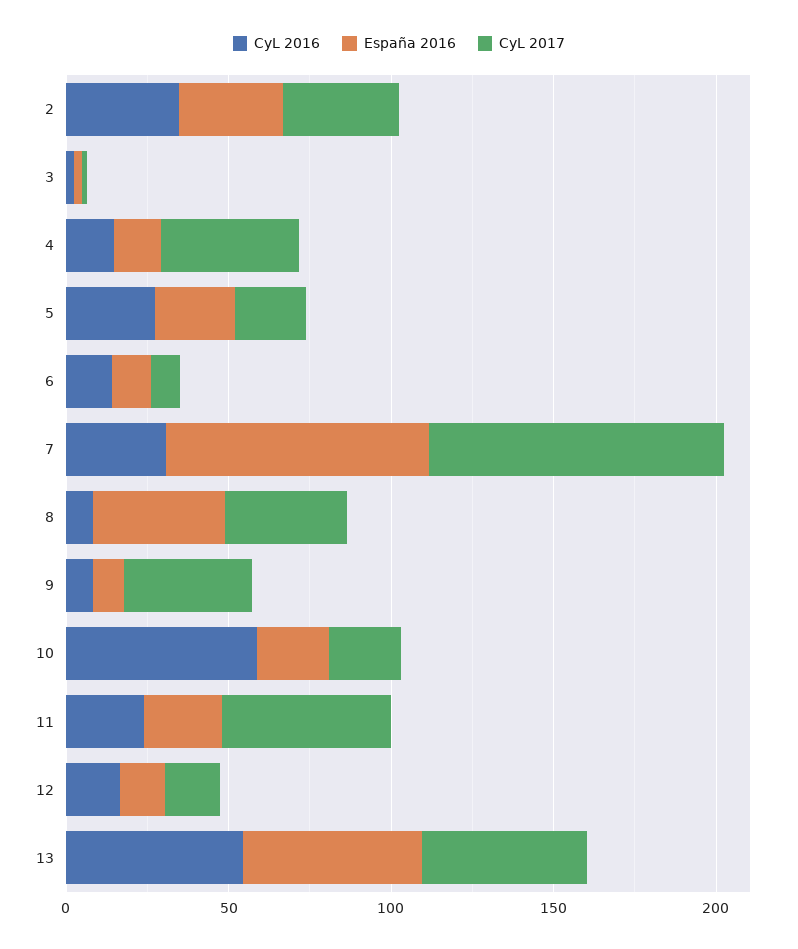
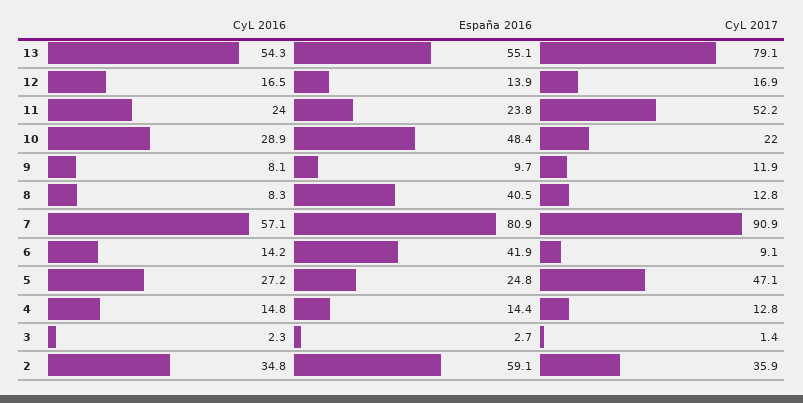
España 2016, 2: 30 -> 59.1
CyL 2017, 4: 40 -> 12.8
CyL 2017, 5: 20 -> 47.1
España 2016, 6: 10 -> 41.9
CyL 2016, 7: 30 -> 57.1
CyL 2017, 8: 40 -> 12.8
CyL 2017, 9: 40 -> 11.9
CyL 2016, 10: 60 -> 28.9
España 2016, 10: 20 -> 48.4
CyL 2017, 13: 50 -> 79.1

